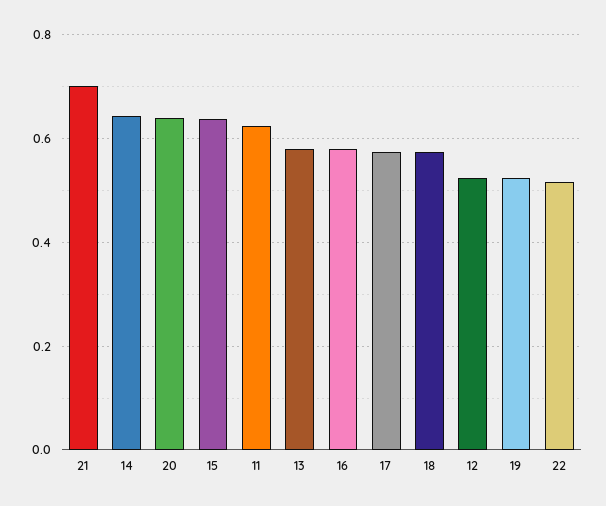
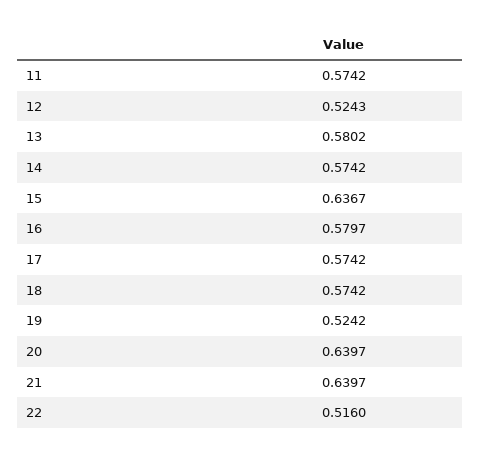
21: 0.7 -> 0.6397
14: 0.64 -> 0.5742
11: 0.62 -> 0.5742

